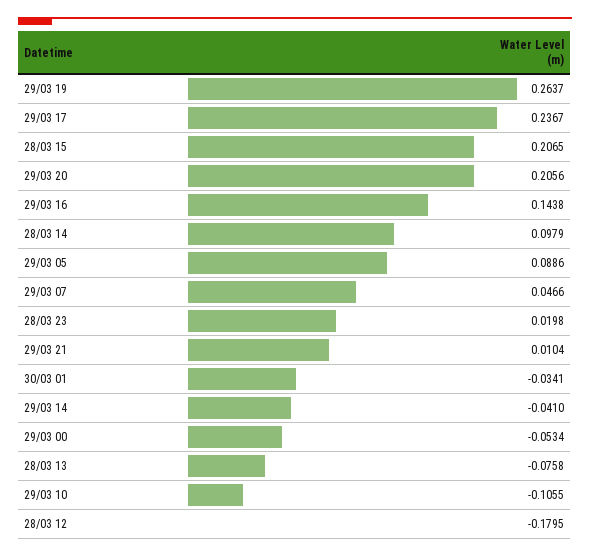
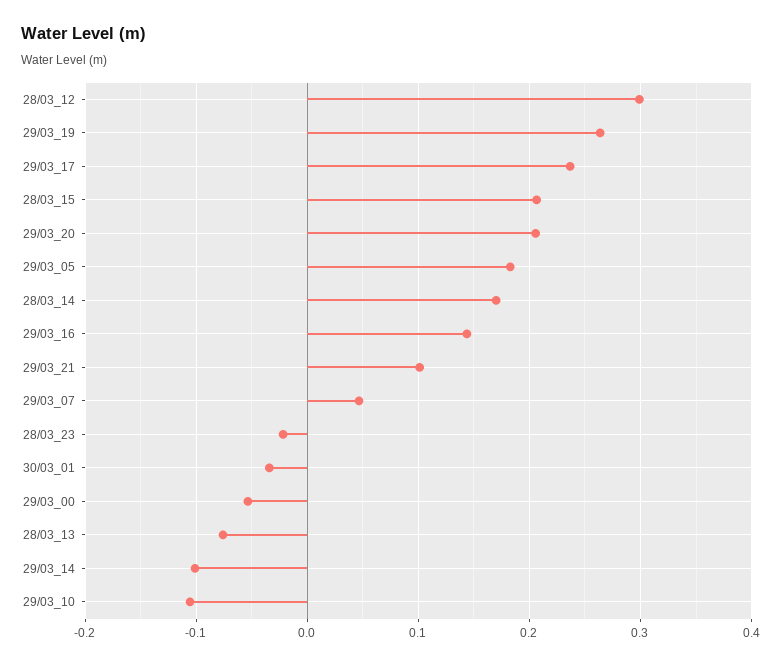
28/03 14: 0.0979 -> 0.17
29/03 05: 0.0886 -> 0.18
28/03 23: 0.0198 -> -0.02
29/03 21: 0.0104 -> 0.1
29/03 14: -0.041 -> -0.1
28/03 12: -0.1795 -> 0.3

